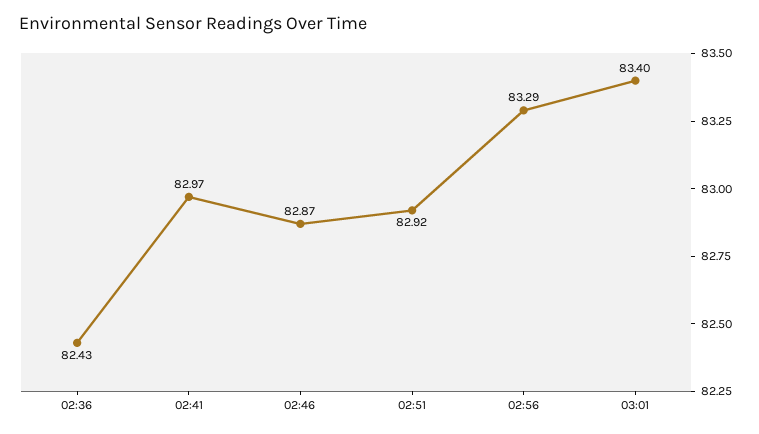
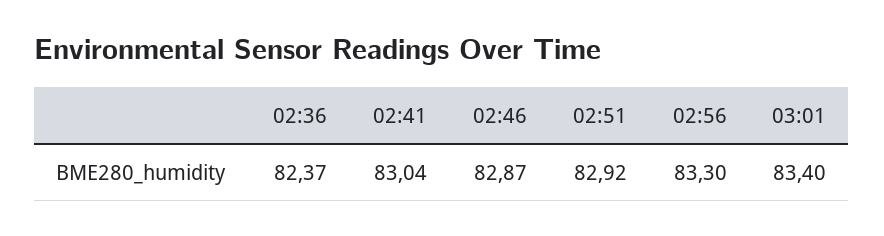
02:36: 82.43 -> 82.37
02:41: 82.97 -> 83.04
02:56: 83.29 -> 83.3

